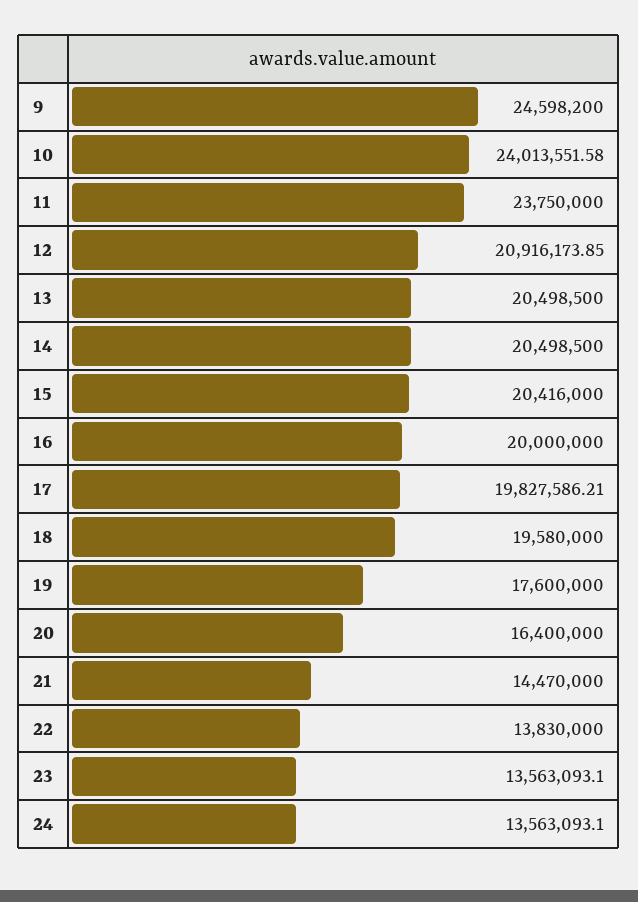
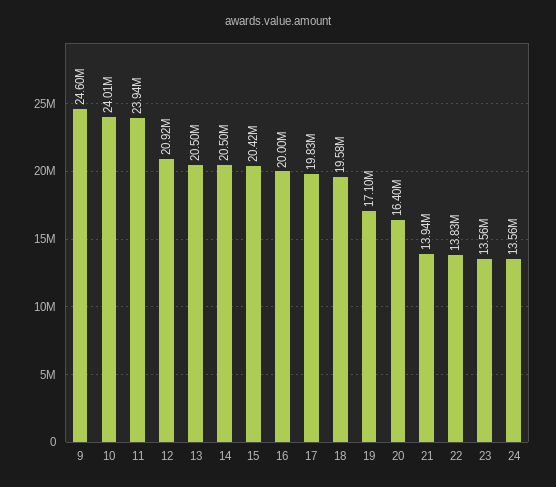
11: 23750000 -> 23940000
19: 17600000 -> 17100000
21: 14470000 -> 13940000

